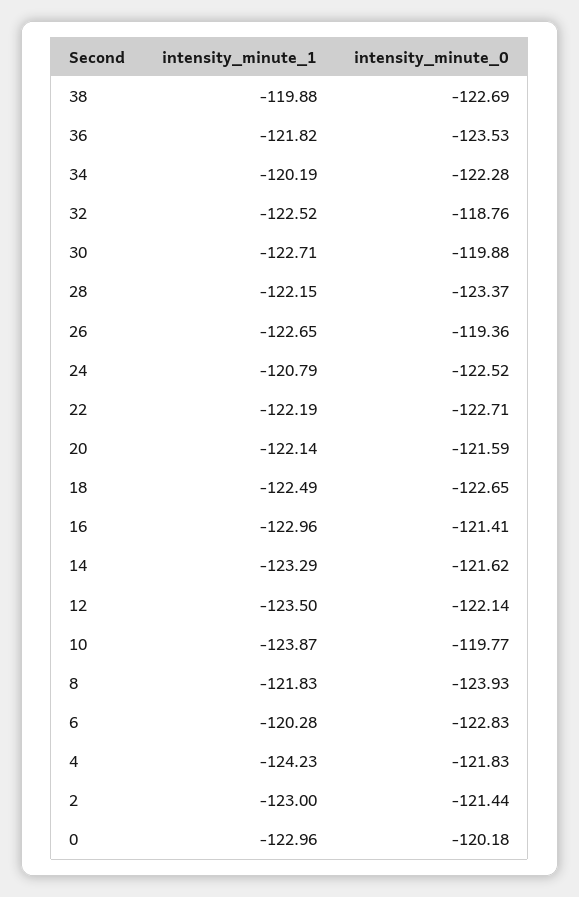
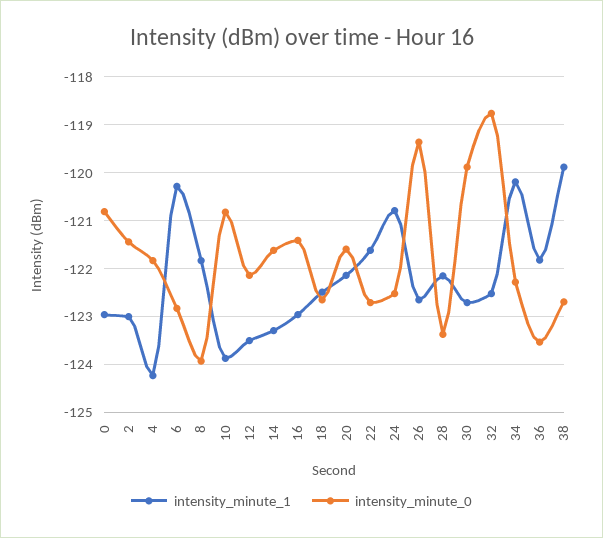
intensity_minute_1, 22: -122.19 -> -121.6
intensity_minute_0, 10: -119.77 -> -120.8
intensity_minute_0, 0: -120.18 -> -120.8

